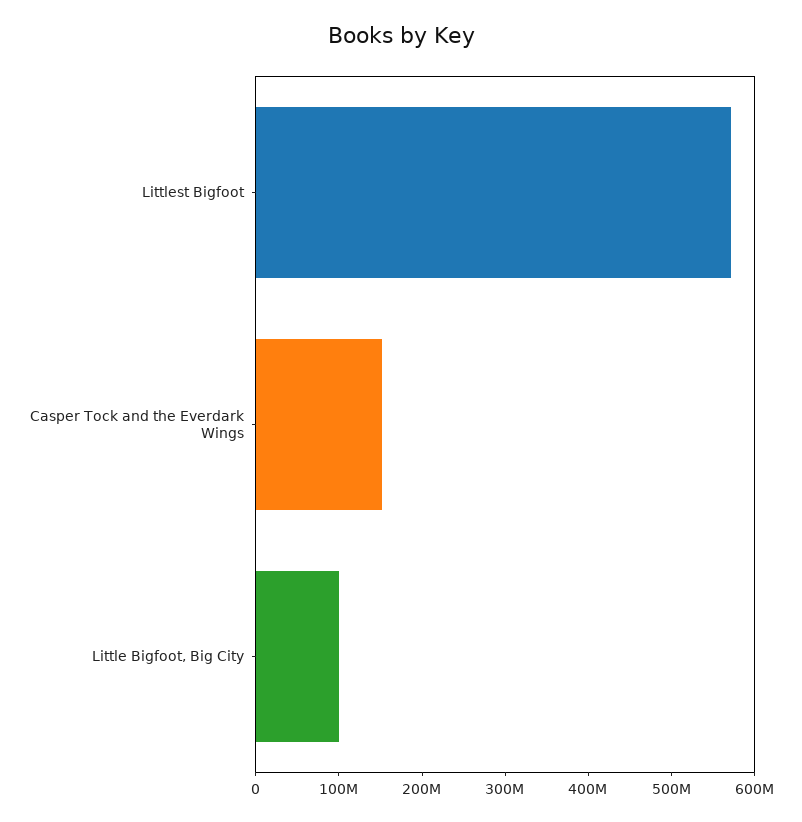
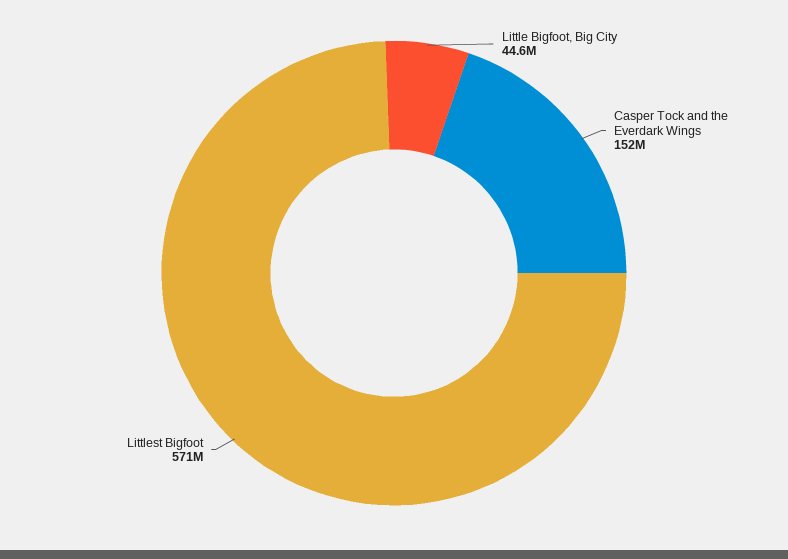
Little Bigfoot, Big City: 100000000 -> 44600000

